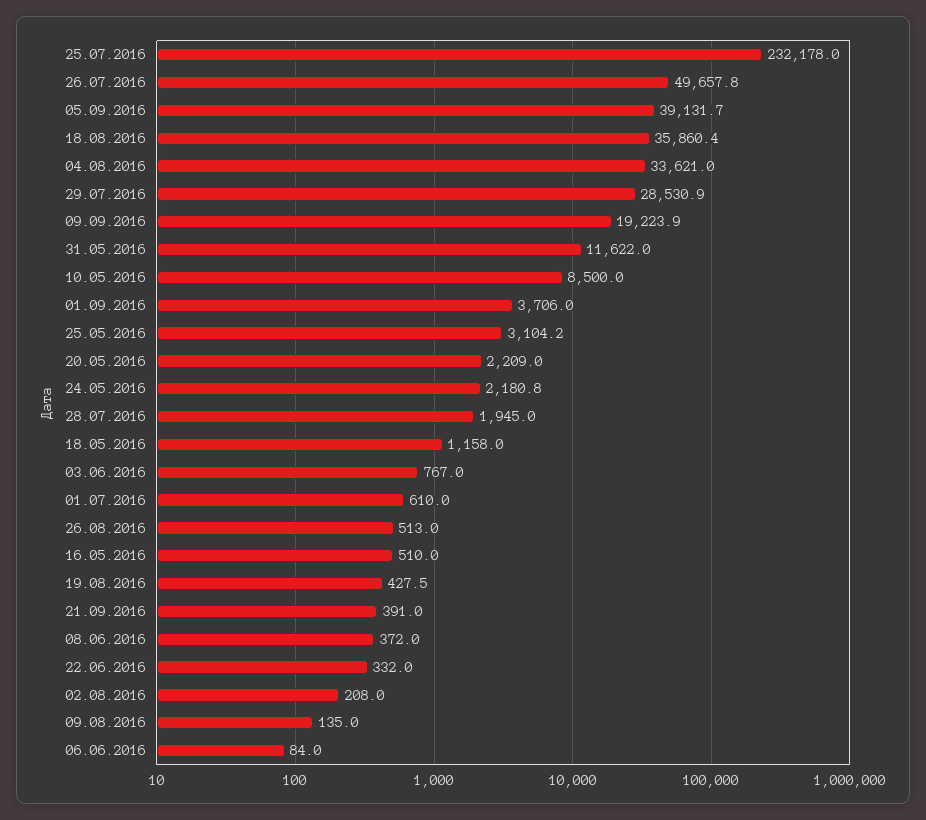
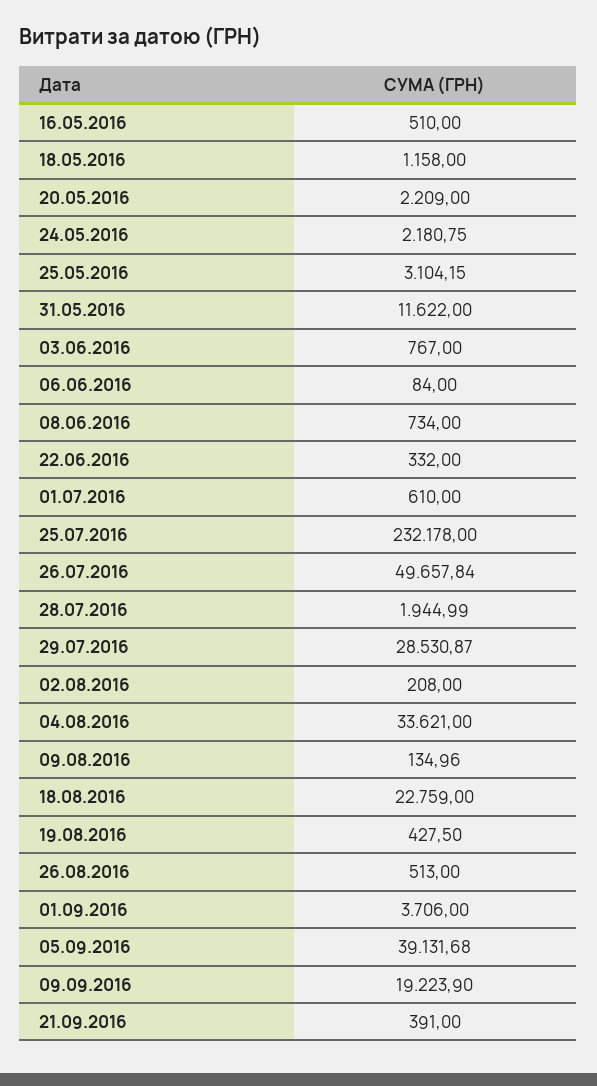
18.08.2016: 35860.4 -> 22759
10.05.2016: 8500 -> none
08.06.2016: 372 -> 734

